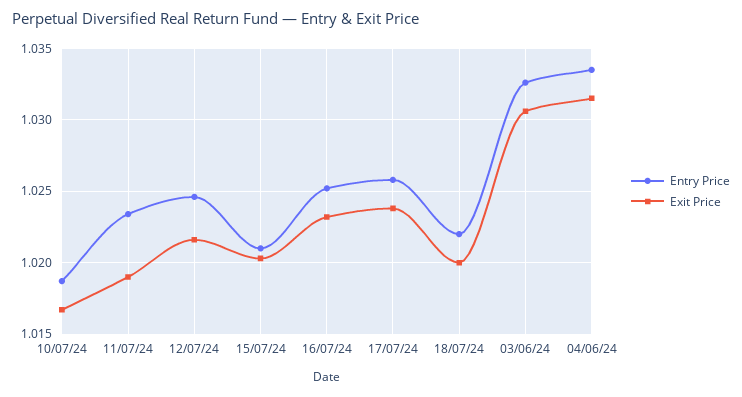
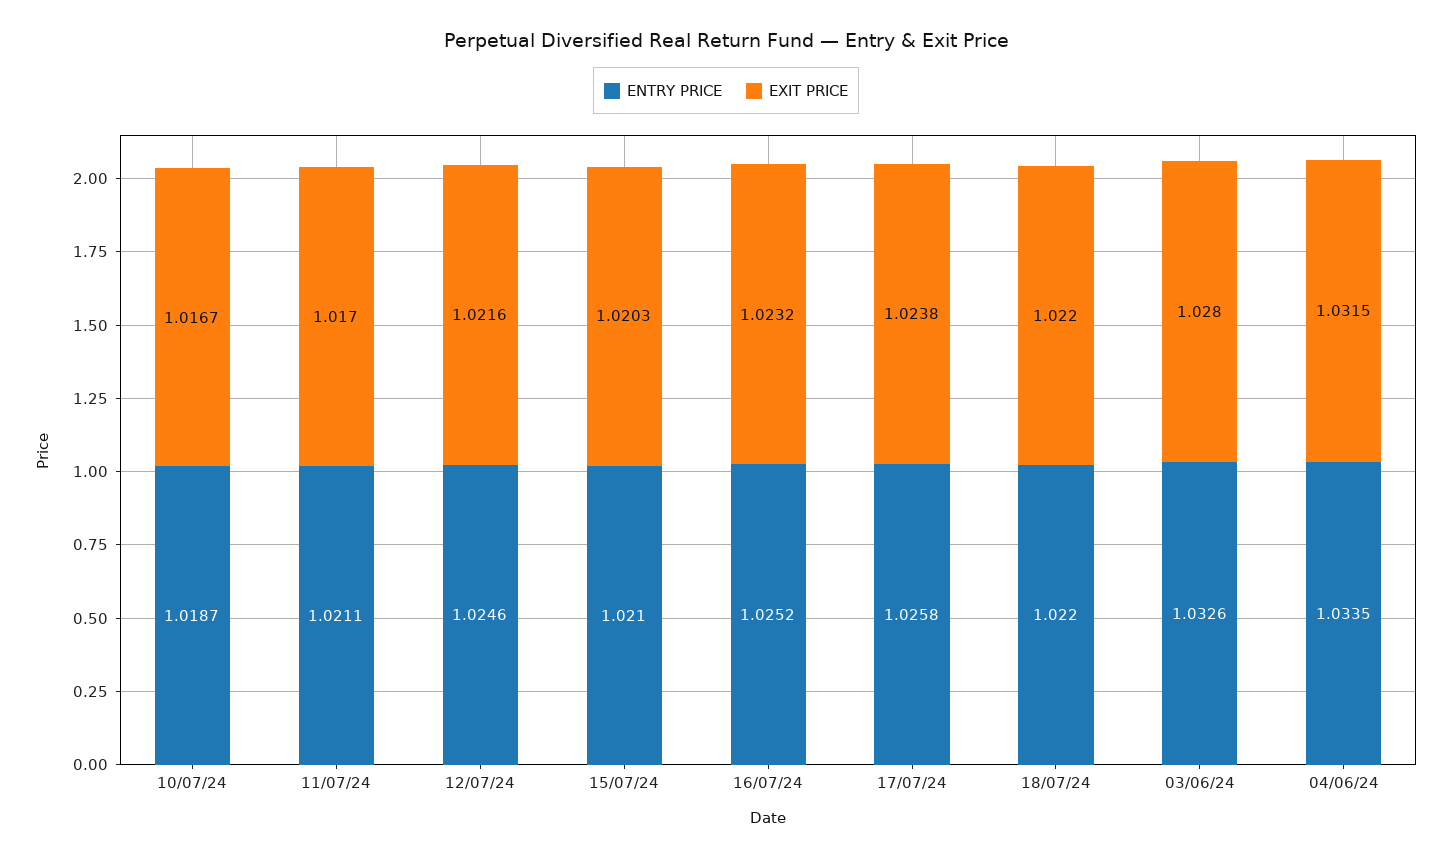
Entry Price, 11/07/24: 1.0235 -> 1.0211
Exit Price, 11/07/24: 1.019 -> 1.017
Exit Price, 18/07/24: 1.02 -> 1.022
Exit Price, 03/06/24: 1.0305 -> 1.028

